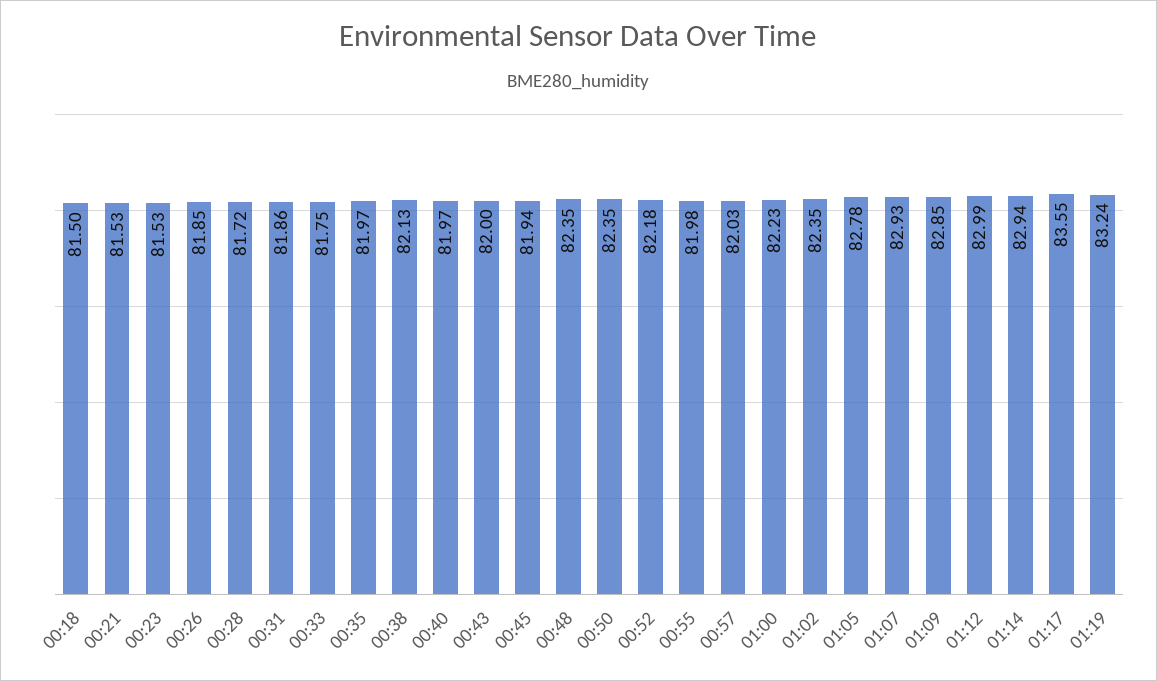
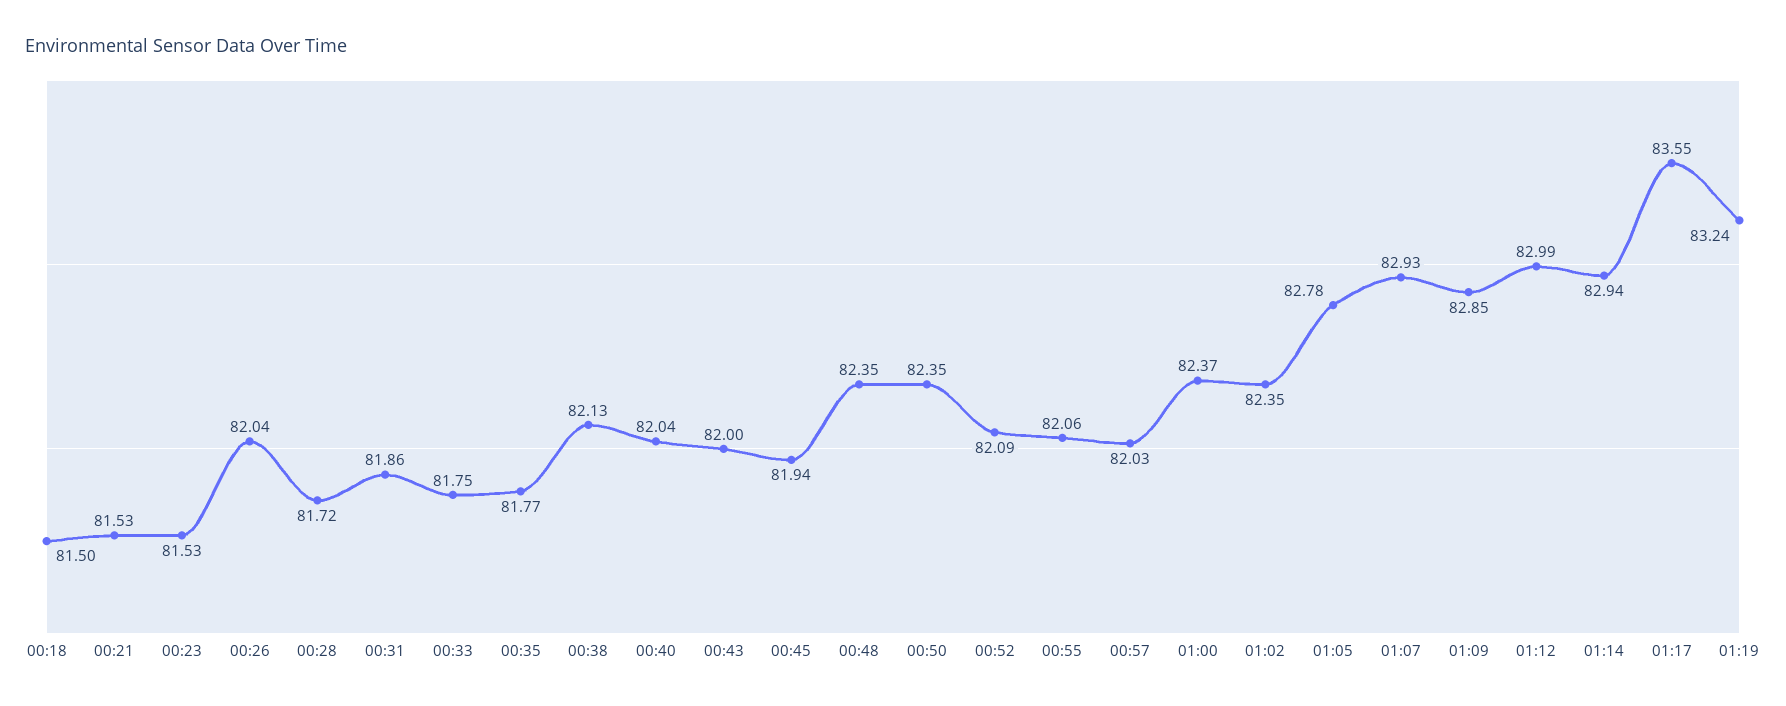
00:26: 81.85 -> 82.04
00:35: 81.97 -> 81.77
00:40: 81.97 -> 82.04
00:52: 82.18 -> 82.09
00:55: 81.98 -> 82.06
01:00: 82.23 -> 82.37

